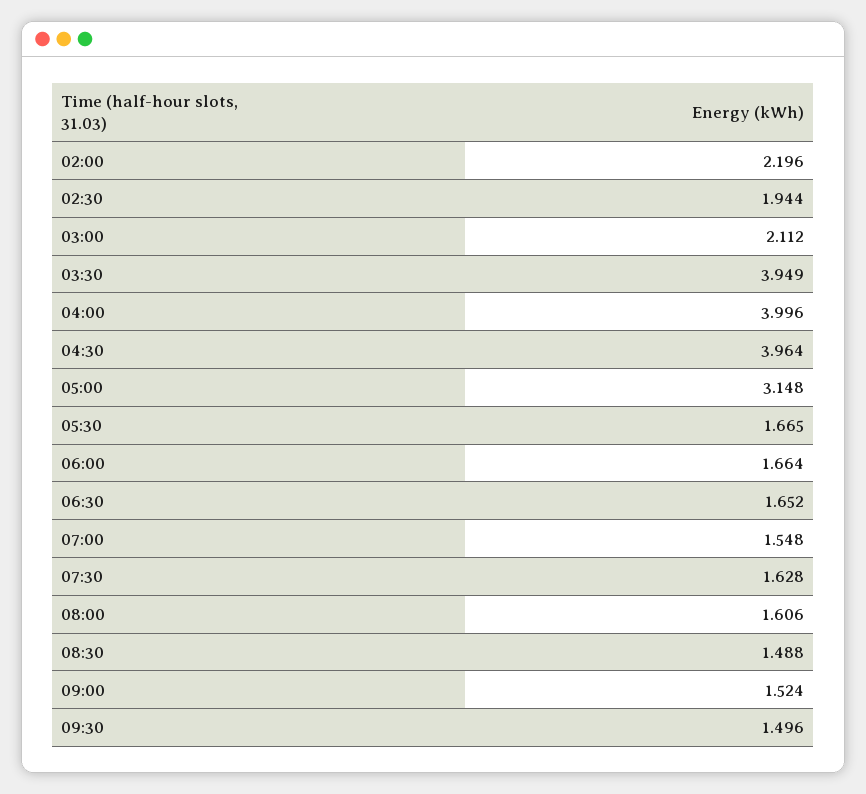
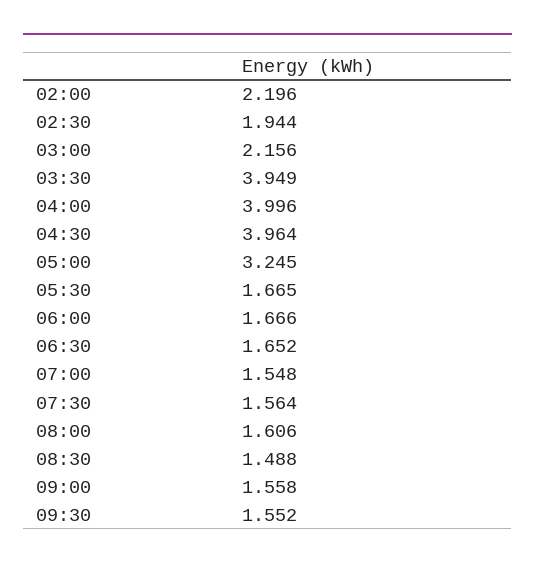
03:00: 2.112 -> 2.156
05:00: 3.148 -> 3.245
06:00: 1.664 -> 1.666
07:30: 1.628 -> 1.564
09:00: 1.524 -> 1.558
09:30: 1.496 -> 1.552

